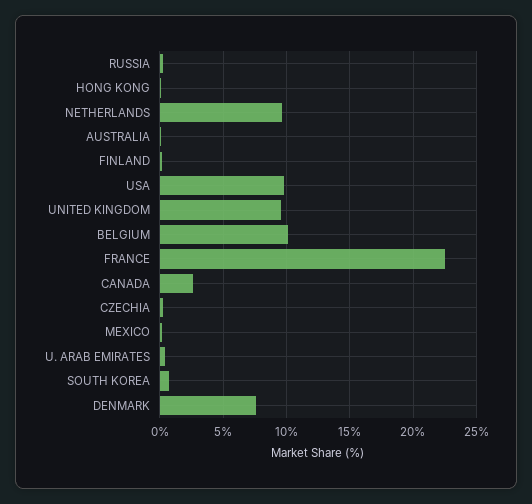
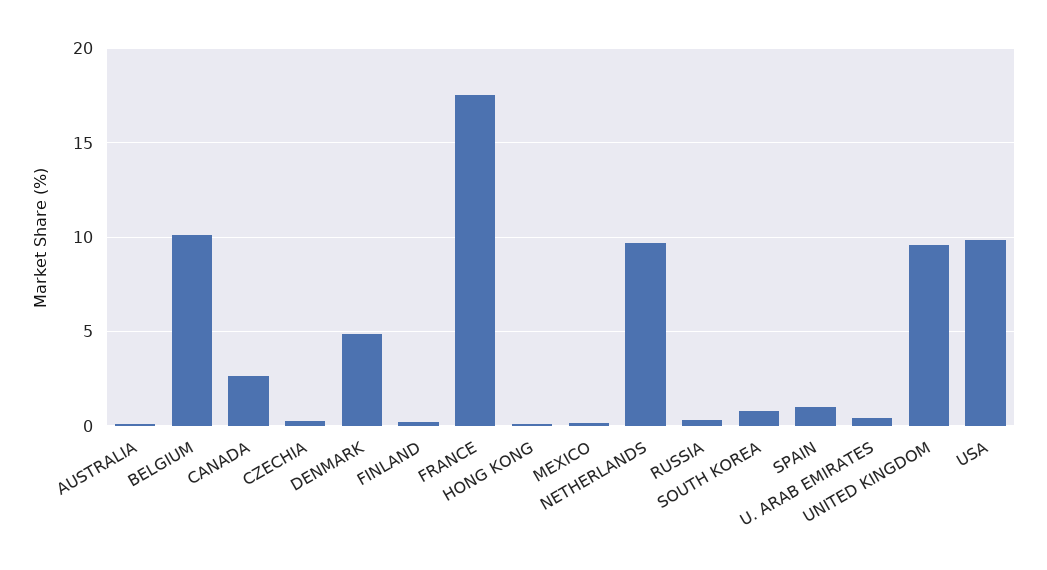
FRANCE: 22.5 -> 17.5
DENMARK: 7.5 -> 5
SPAIN: none -> 1

